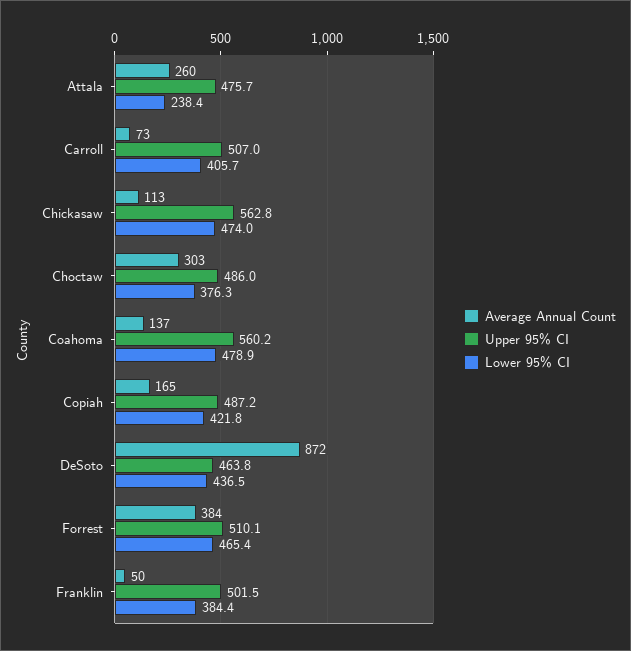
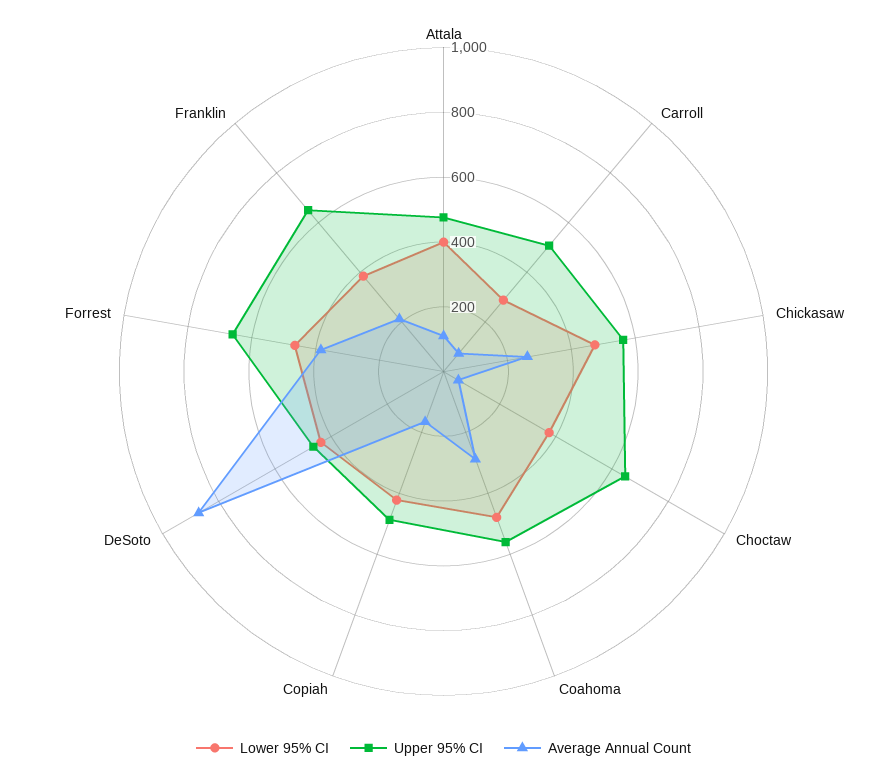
Average Annual Count, Attala: 260 -> 100
Lower 95% CI, Attala: 238.4 -> 400
Lower 95% CI, Carroll: 405.7 -> 300
Average Annual Count, Chickasaw: 113 -> 250
Average Annual Count, Choctaw: 303 -> 50
Upper 95% CI, Choctaw: 486 -> 650
Average Annual Count, Coahoma: 137 -> 300
Upper 95% CI, Forrest: 510.1 -> 650
Average Annual Count, Franklin: 50 -> 200
Upper 95% CI, Franklin: 501.5 -> 650

